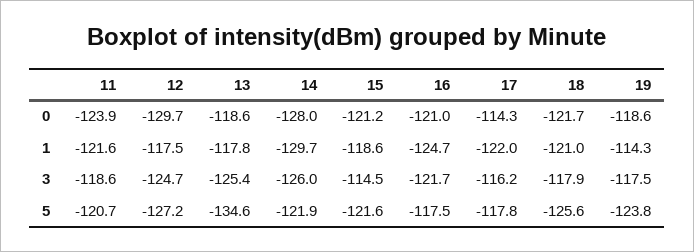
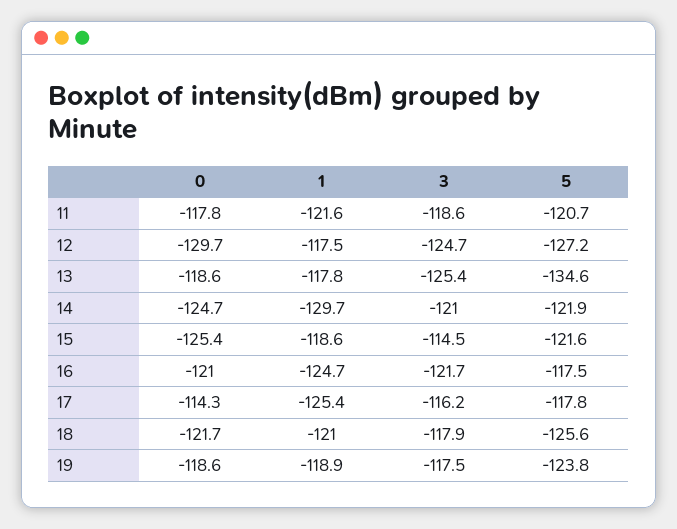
11, 0: -123.9 -> -117.8
14, 0: -128 -> -124.7
15, 0: -121.2 -> -125.4
17, 1: -122 -> -125.4
19, 1: -114.3 -> -118.9
14, 3: -126 -> -121

